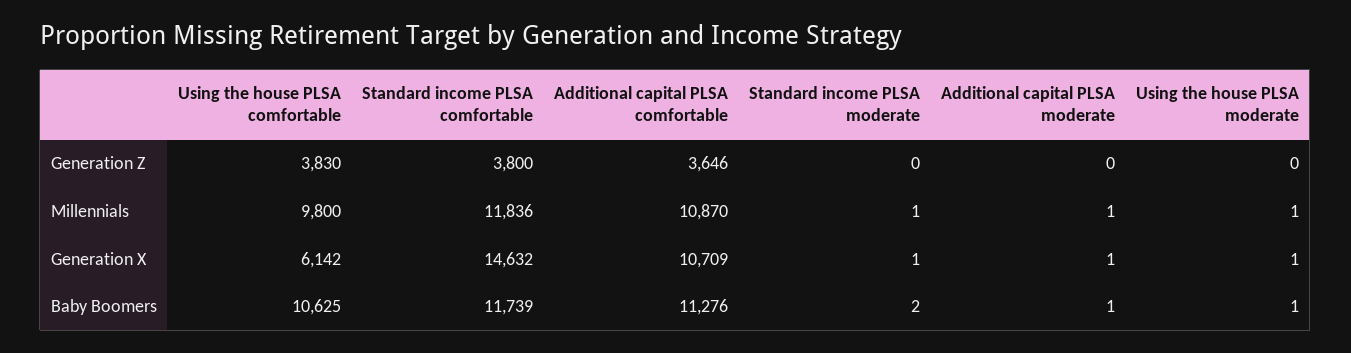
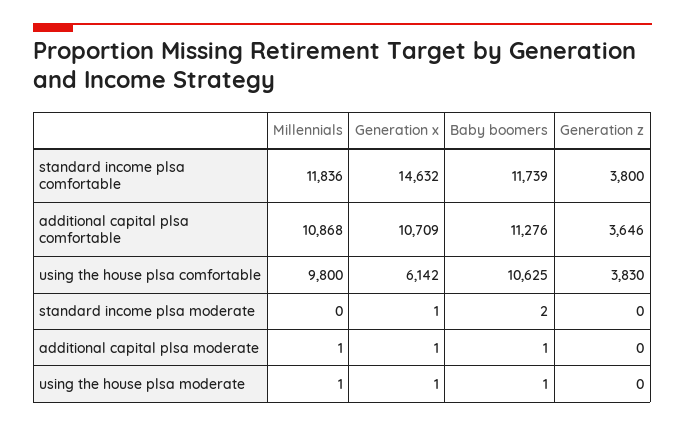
Additional capital PLSA comfortable, Millennials: 10870 -> 10868
Standard income PLSA moderate, Millennials: 1 -> 0

